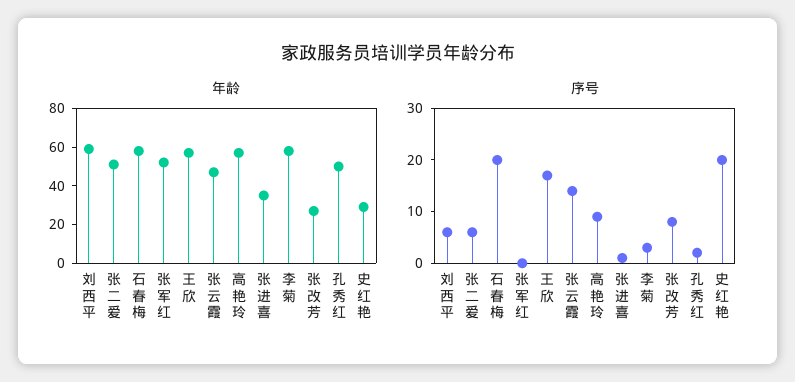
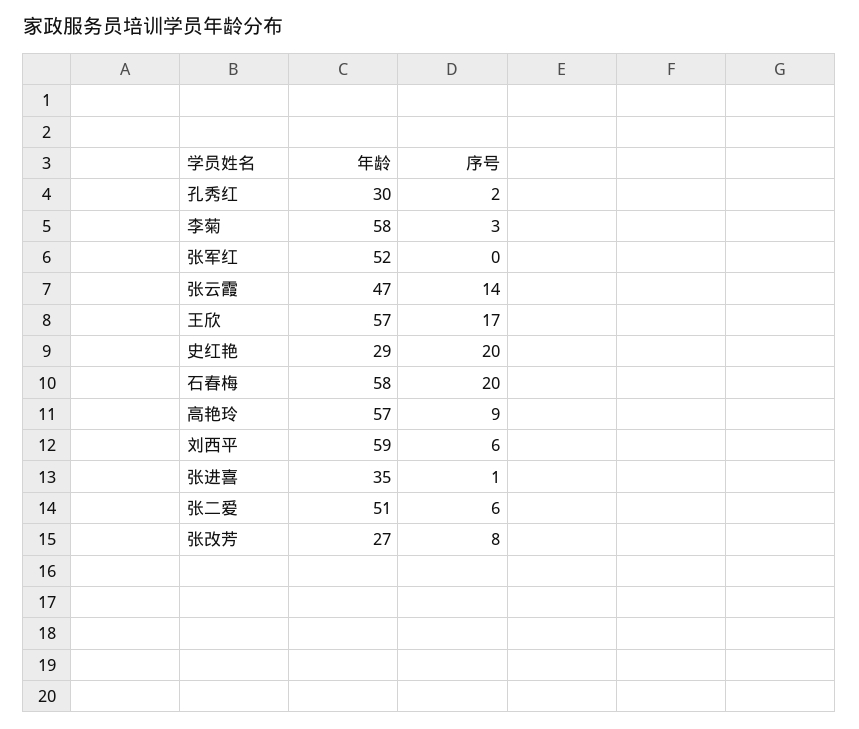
年龄, 孔秀红: 50 -> 30

